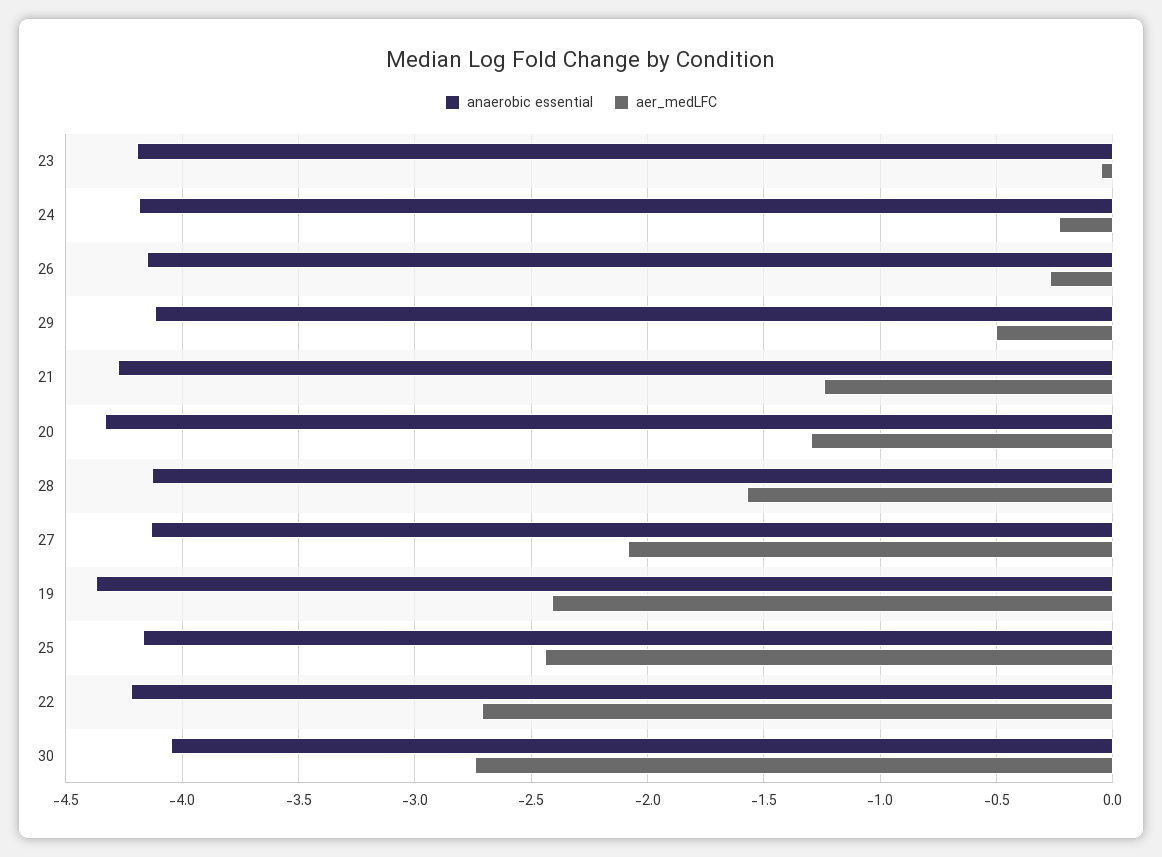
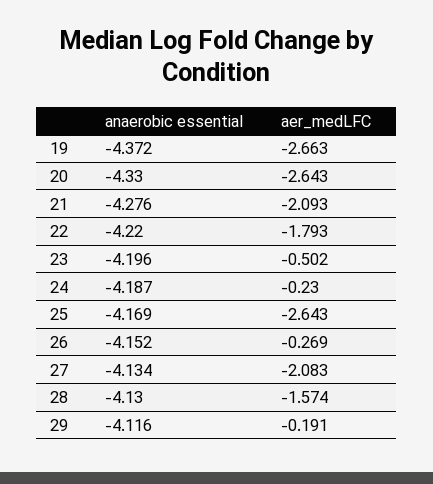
aer_medLFC, 23: -0.05 -> -0.502
aer_medLFC, 29: -0.5 -> -0.191
aer_medLFC, 21: -1.25 -> -2.093
aer_medLFC, 20: -1.3 -> -2.643
aer_medLFC, 19: -2.4 -> -2.663
aer_medLFC, 25: -2.45 -> -2.643
aer_medLFC, 22: -2.7 -> -1.793
anaerobic essential, 30: -4.05 -> none
aer_medLFC, 30: -2.75 -> none

